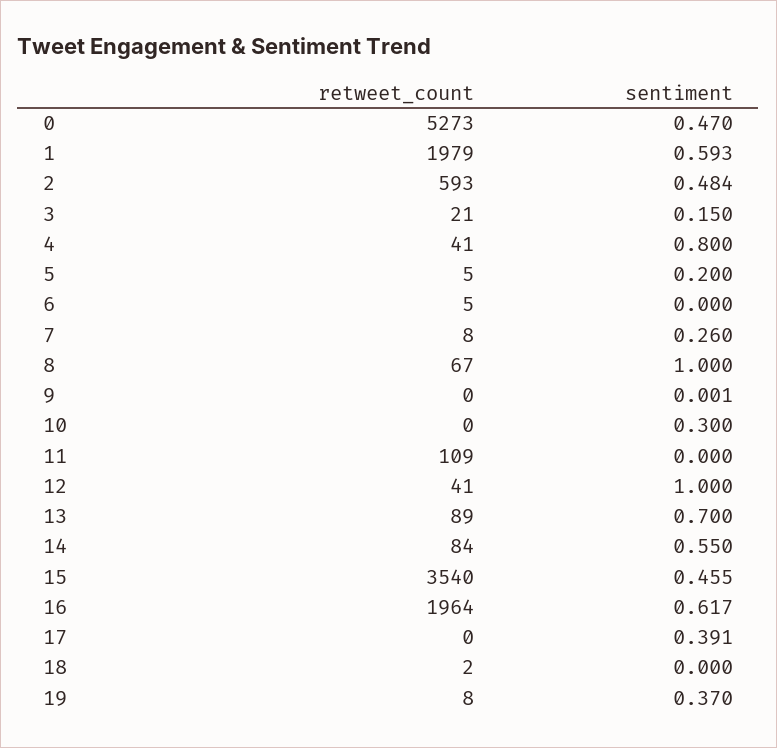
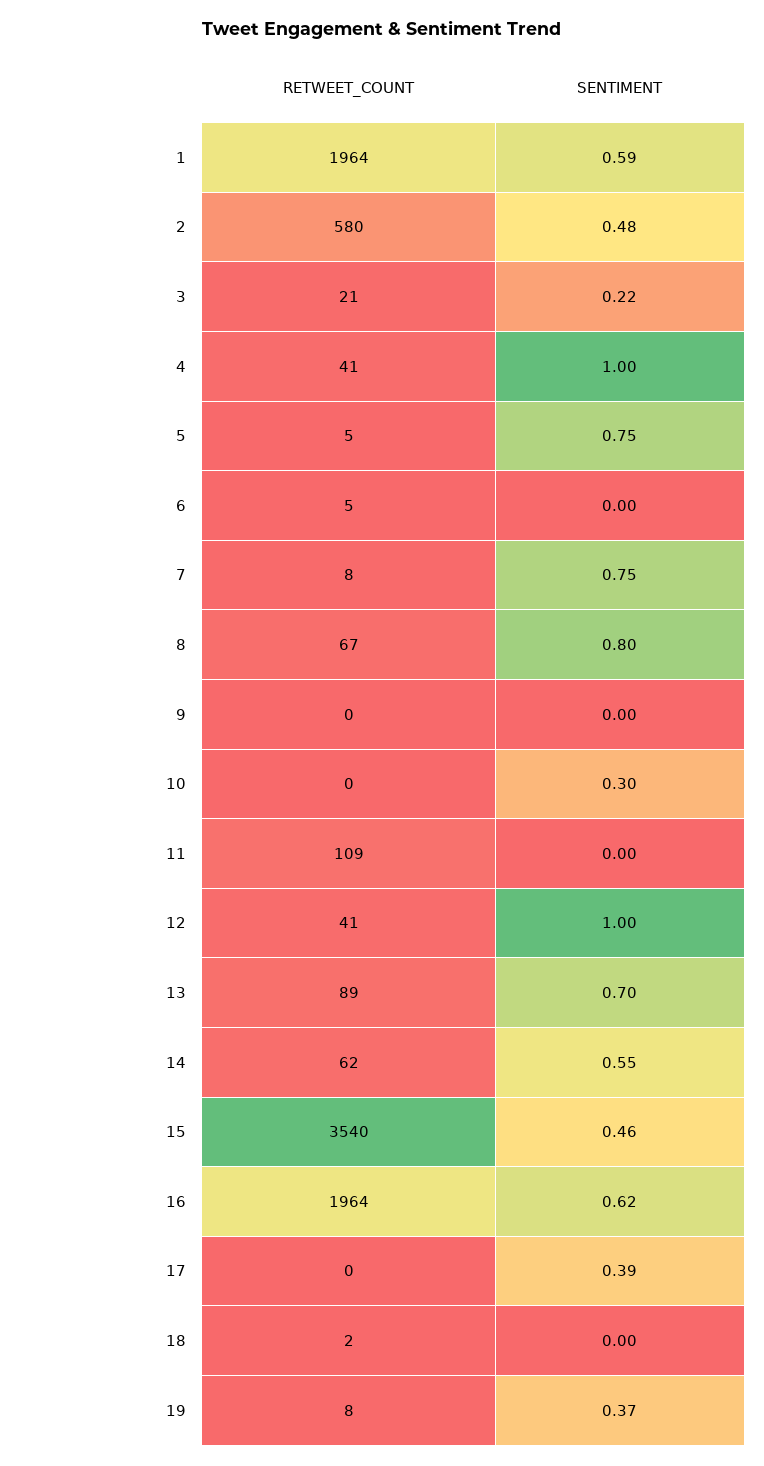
retweet_count, 0: 5273 -> none
sentiment, 0: 0.47 -> none
retweet_count, 1: 1979 -> 1964
retweet_count, 2: 593 -> 580
sentiment, 3: 0.15 -> 0.22
sentiment, 4: 0.8 -> 1
sentiment, 5: 0.2 -> 0.75
sentiment, 7: 0.26 -> 0.75
sentiment, 8: 1 -> 0.8
retweet_count, 14: 84 -> 62

